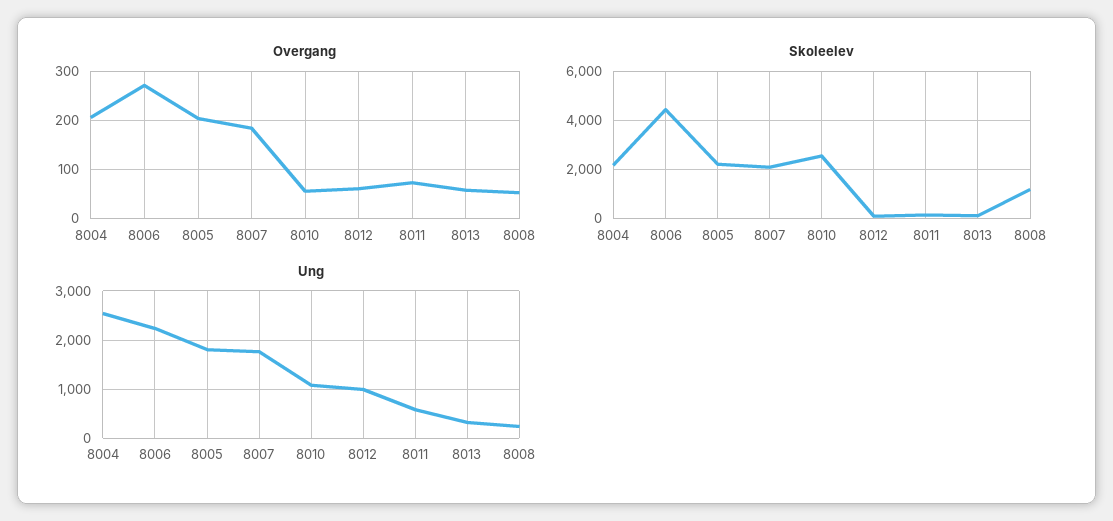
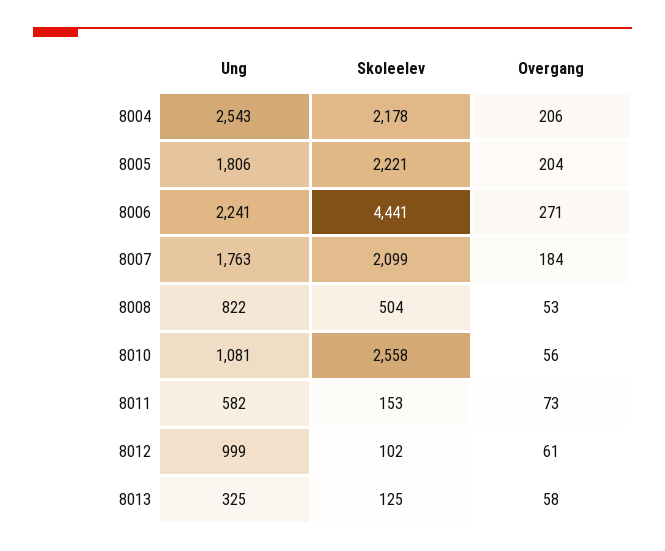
Skoleelev, 8008: 1250 -> 504
Ung, 8008: 200 -> 822

